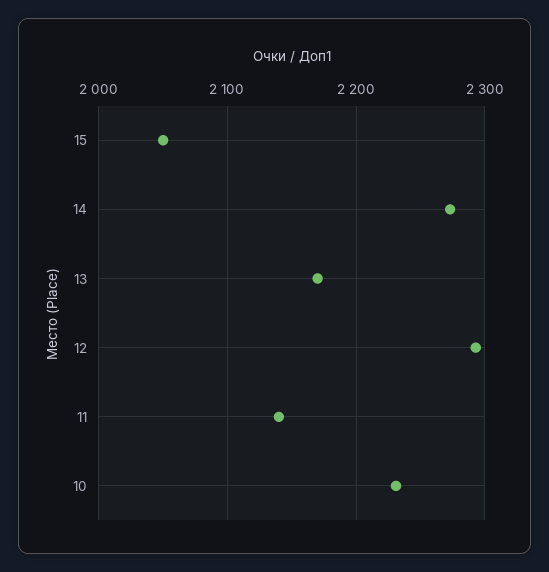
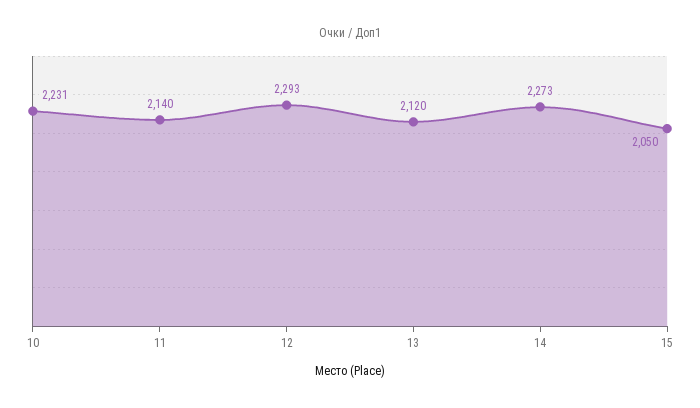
13: 2170 -> 2120

